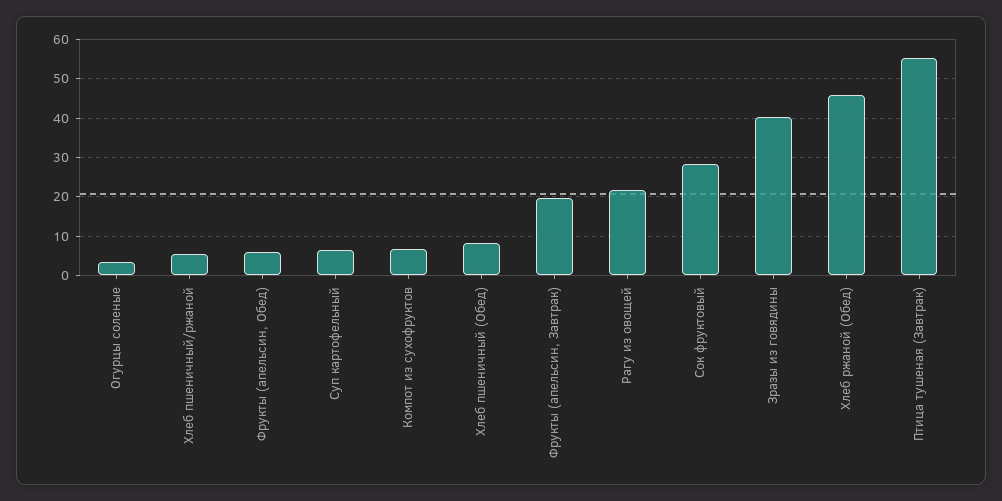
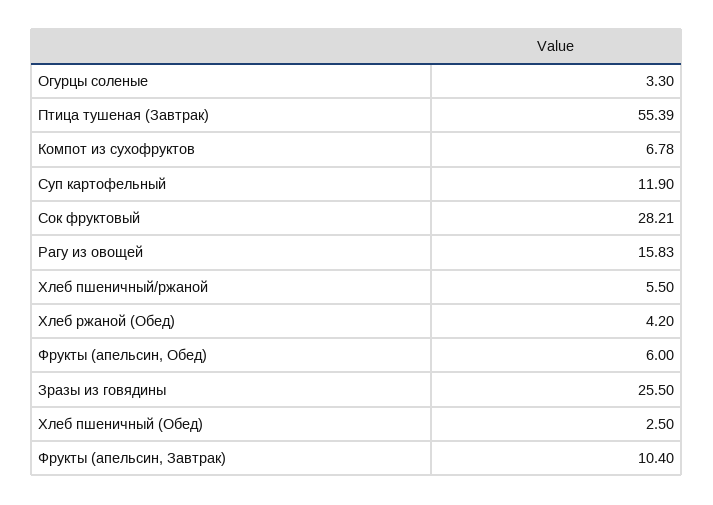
Суп картофельный: 6 -> 11.9
Хлеб пшеничный (Обед): 8 -> 2.5
Фрукты (апельсин, Завтрак): 20 -> 10.4
Рагу из овощей: 22 -> 15.83
Зразы из говядины: 40 -> 25.5
Хлеб ржаной (Обед): 46 -> 4.2

